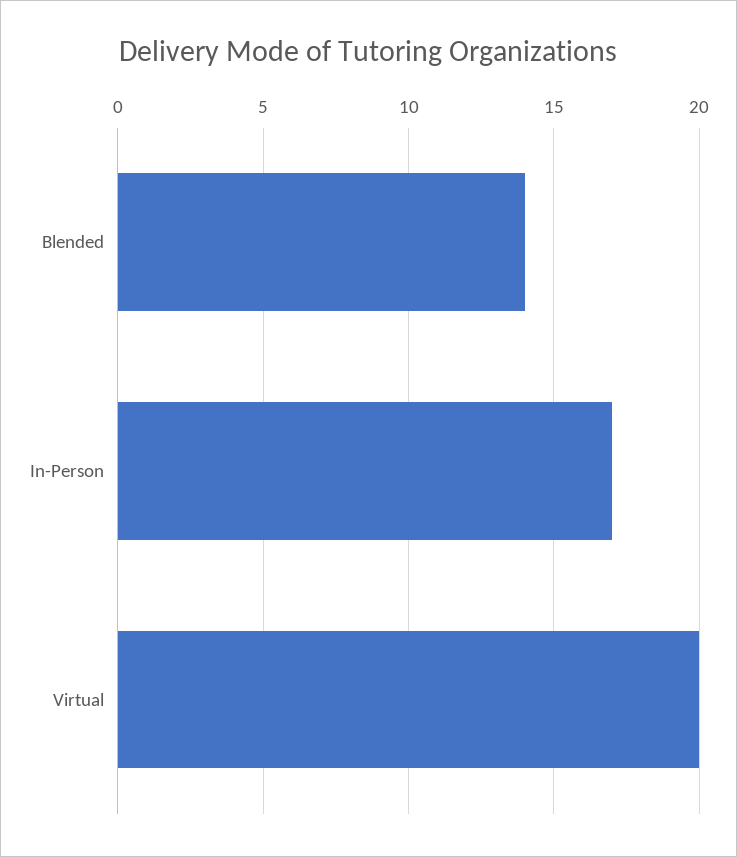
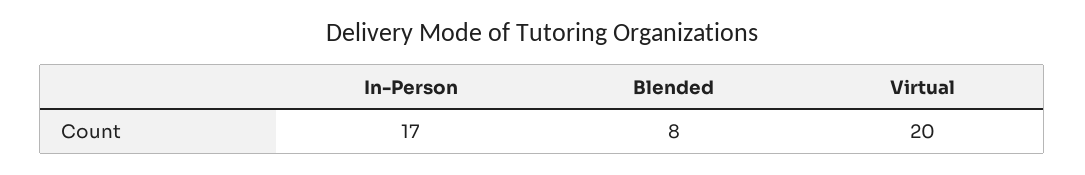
Blended: 14 -> 8

